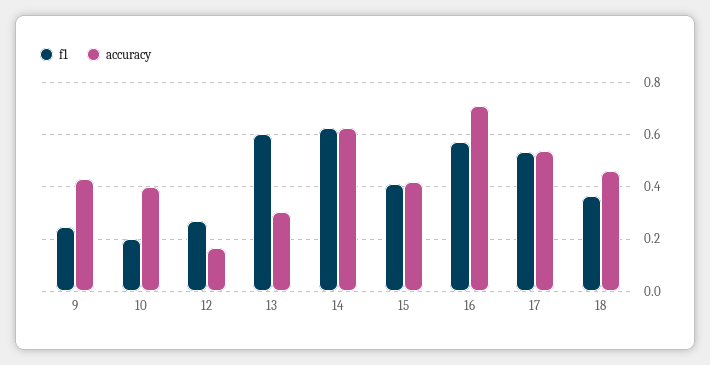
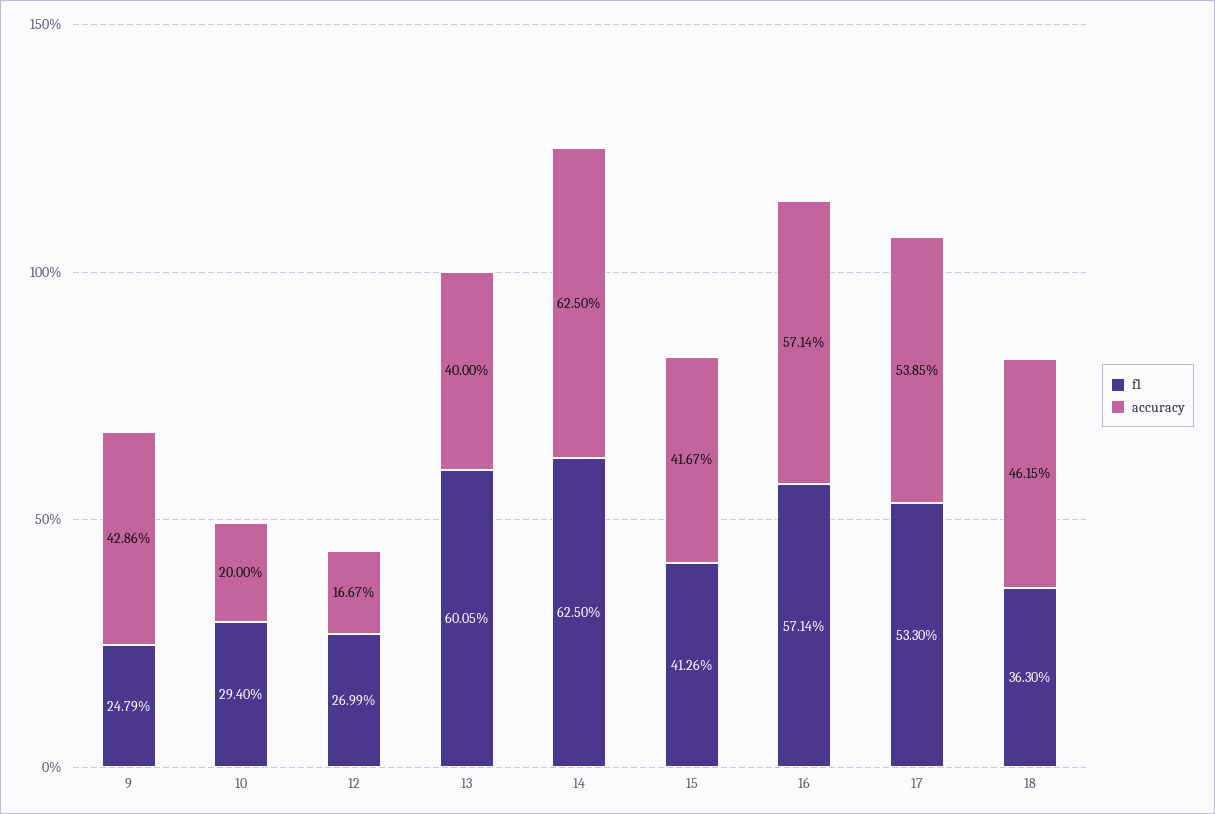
f1, 10: 0.2 -> 0.294
accuracy, 10: 0.4 -> 0.2
accuracy, 13: 0.3 -> 0.4
accuracy, 16: 0.7 -> 0.5714

